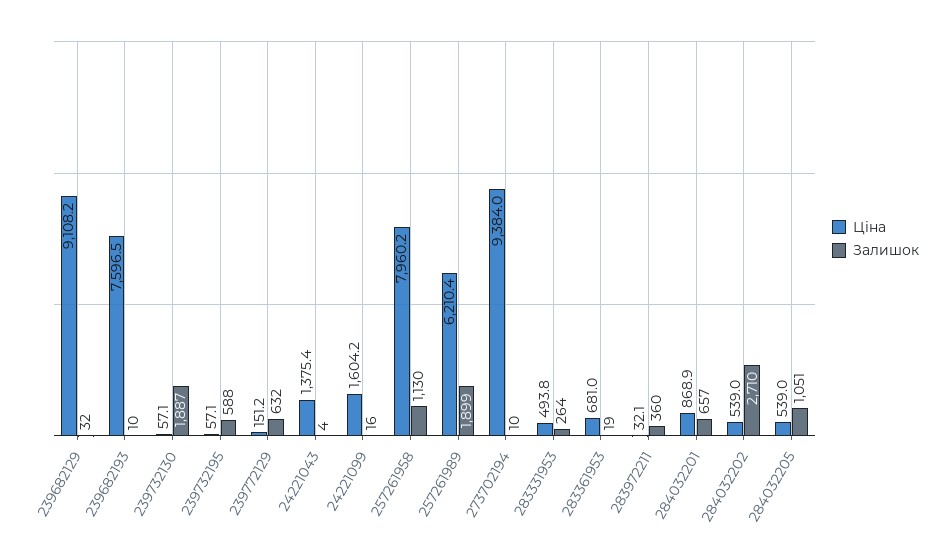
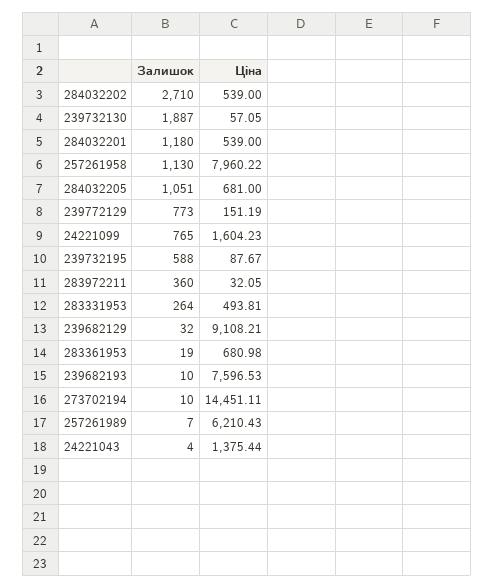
Ціна, 239732195: 57.1 -> 87.67
Залишок, 239772129: 632 -> 773
Залишок, 24221099: 16 -> 765
Залишок, 257261989: 1899 -> 7
Ціна, 273702194: 9384 -> 14451.11
Ціна, 284032201: 868.9 -> 539
Залишок, 284032201: 657 -> 1180
Ціна, 284032205: 539 -> 681

